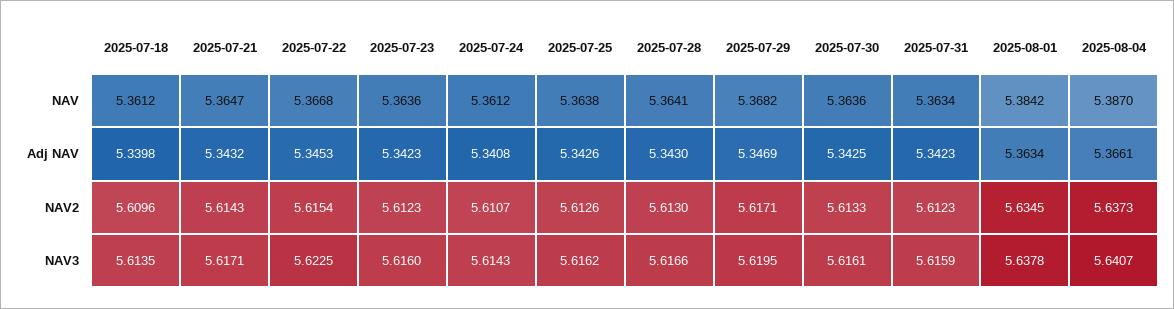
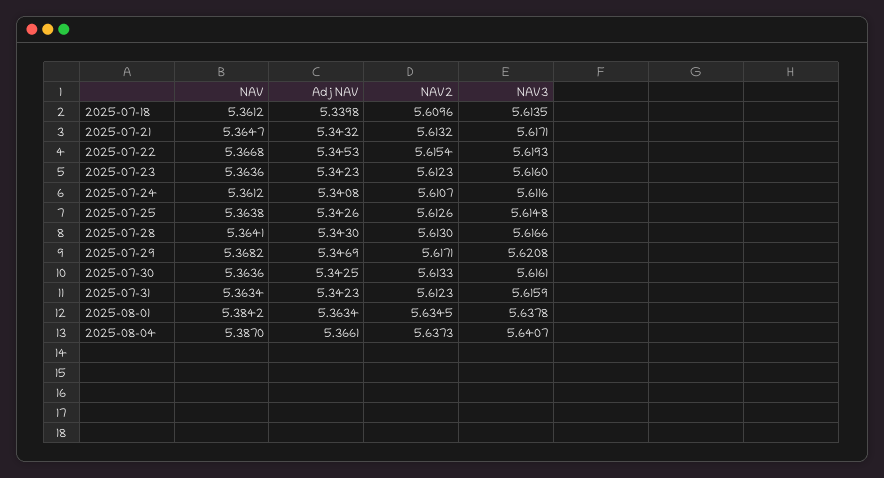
2025-07-21, NAV2: 5.6143 -> 5.6132
2025-07-22, NAV3: 5.6225 -> 5.6193
2025-07-24, NAV3: 5.6143 -> 5.6116
2025-07-25, NAV3: 5.6162 -> 5.6148
2025-07-29, NAV3: 5.6195 -> 5.6208

